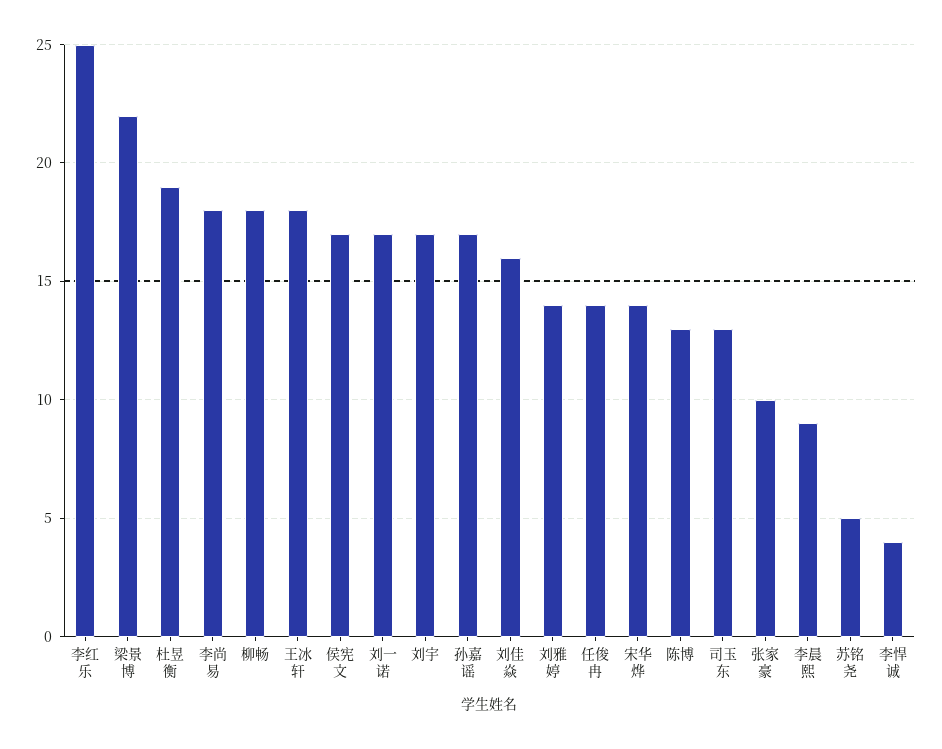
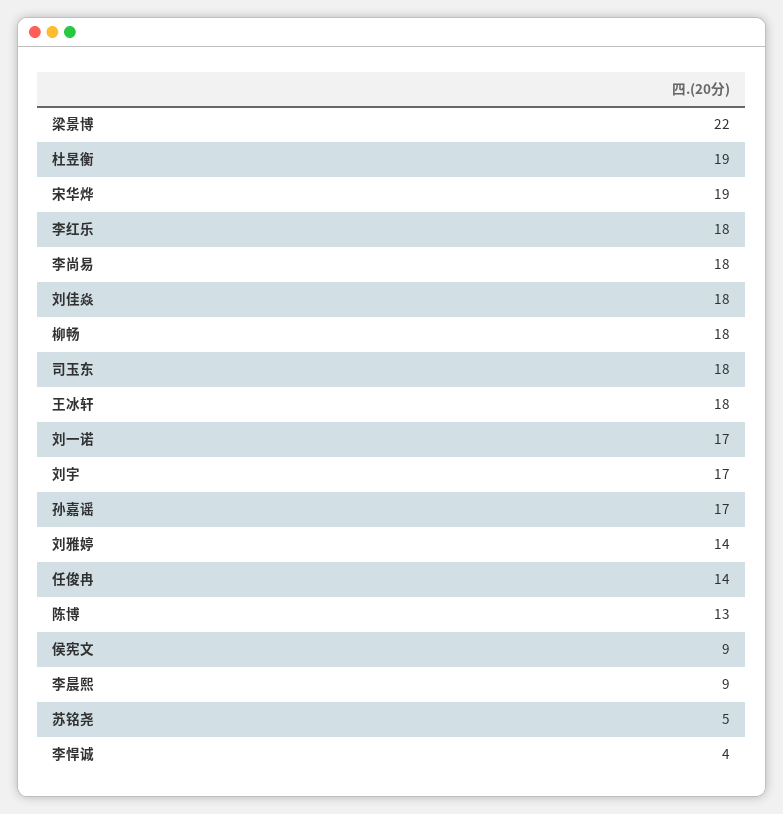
李红乐: 25 -> 18
侯宪文: 17 -> 9
刘佳焱: 16 -> 18
宋华烨: 14 -> 19
司玉东: 13 -> 18
张家豪: 10 -> none

